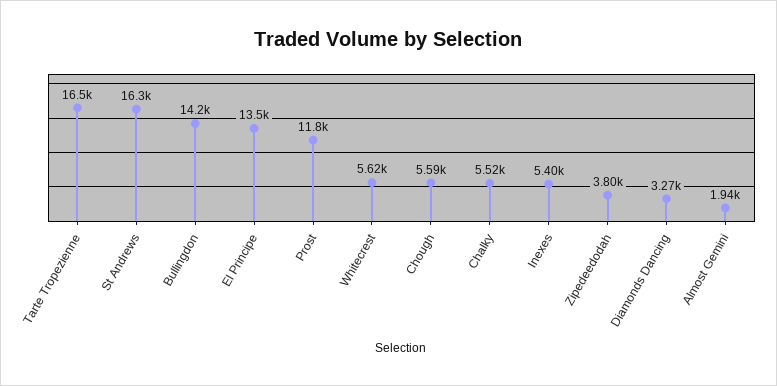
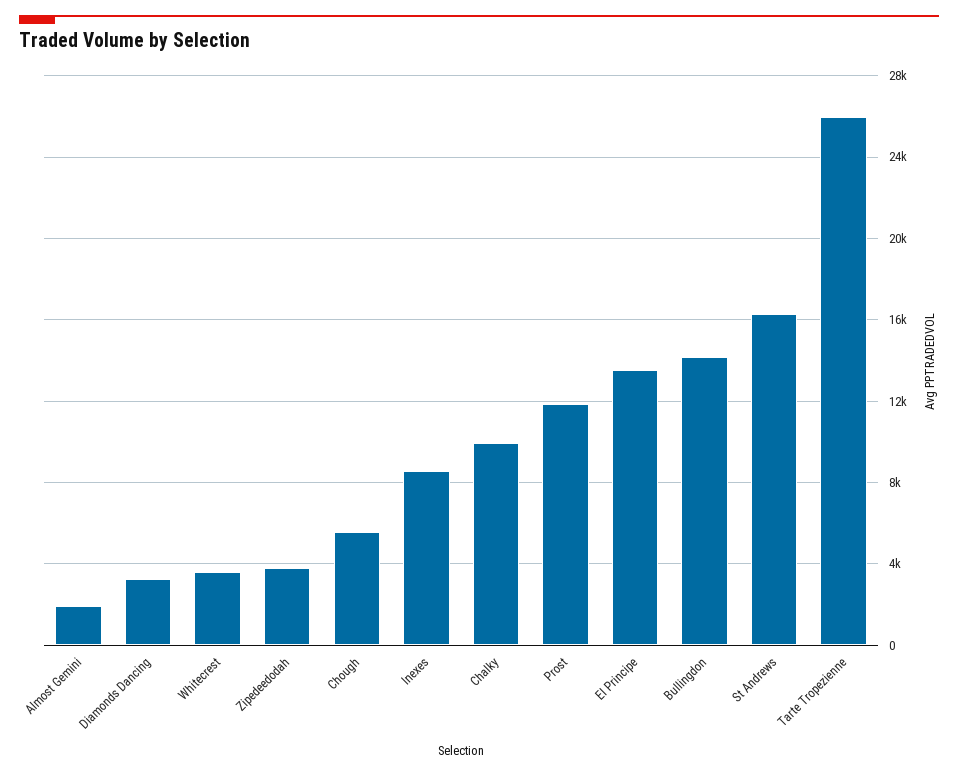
Tarte Tropezienne: 16500 -> 26000
Whitecrest: 5620 -> 3500
Chalky: 5520 -> 10000
Inexes: 5400 -> 8500

